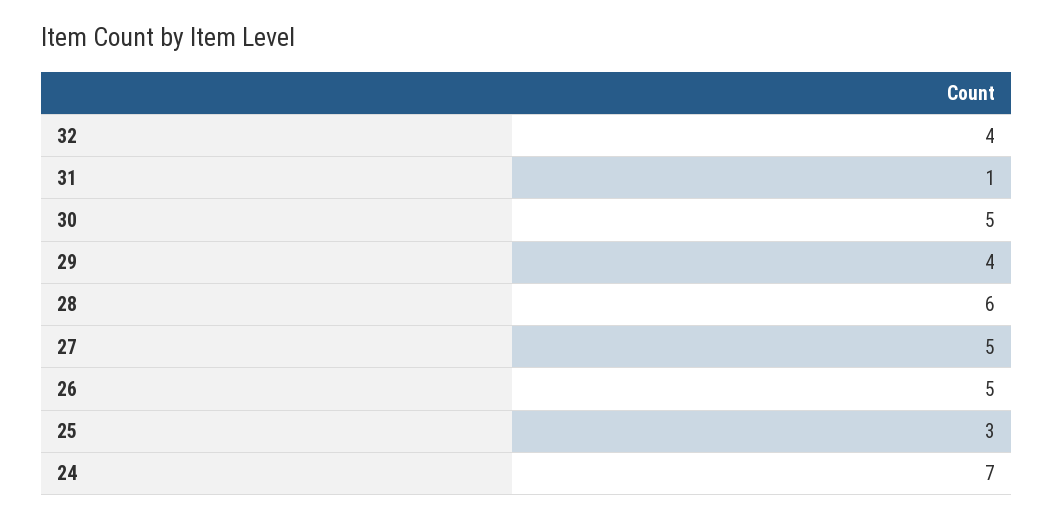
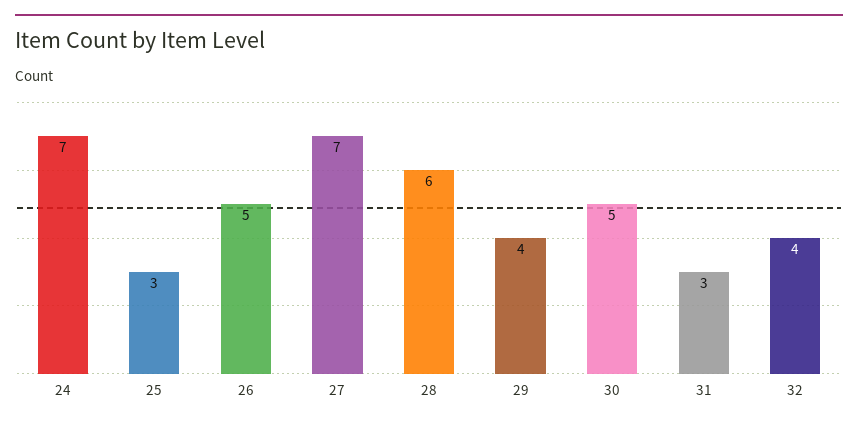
31: 1 -> 3
27: 5 -> 7

